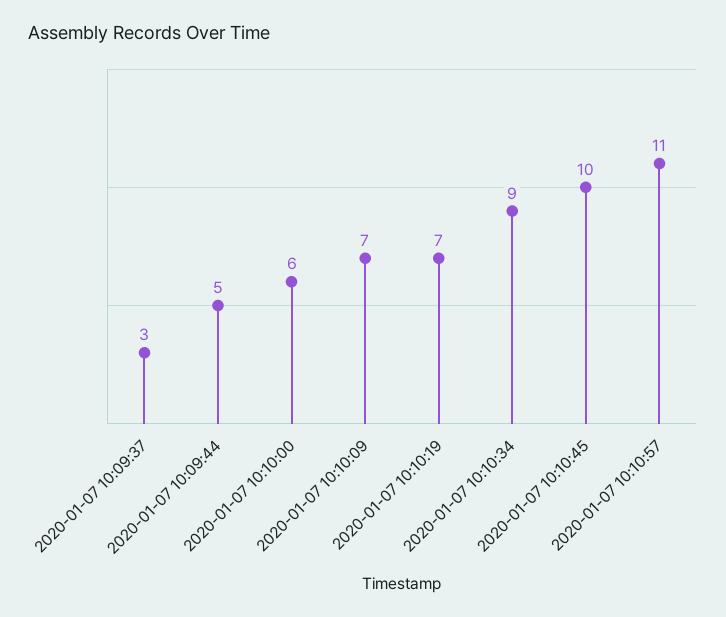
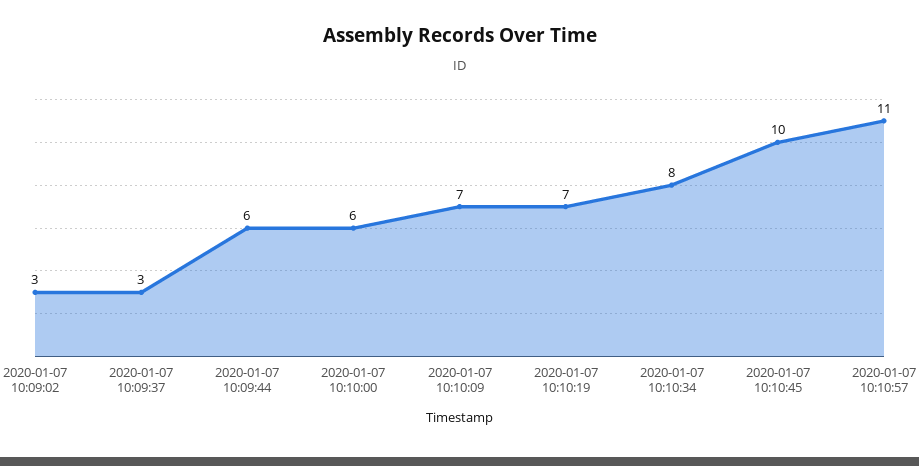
2020-01-07 10:09:44: 5 -> 6
2020-01-07 10:10:34: 9 -> 8
2020-01-07 10:09:02: none -> 3

